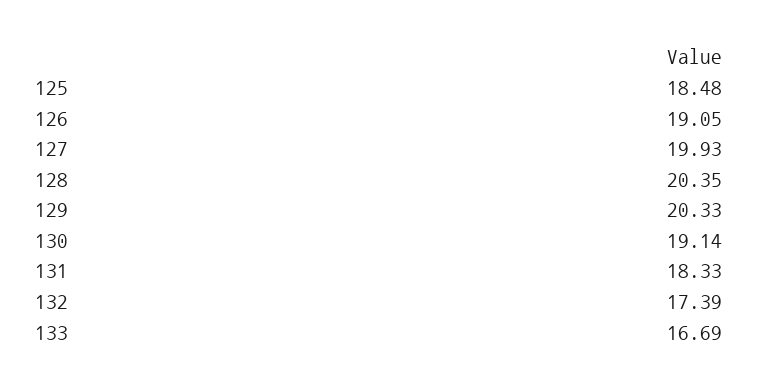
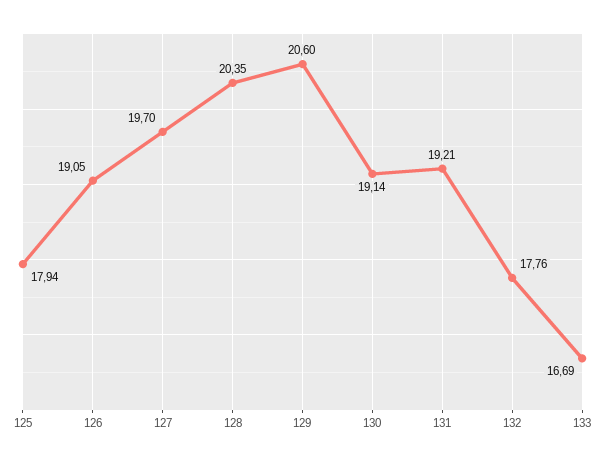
125: 18.48 -> 17.94
127: 19.93 -> 19.7
129: 20.33 -> 20.6
131: 18.33 -> 19.21
132: 17.39 -> 17.76

